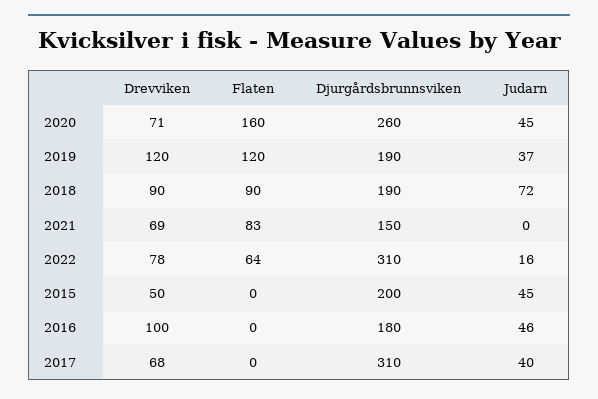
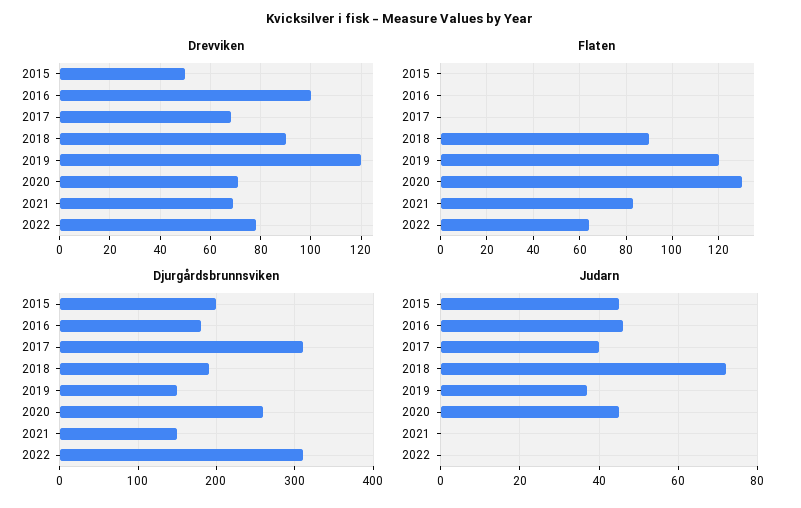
Flaten, 2020: 160 -> 130
Djurgårdsbrunnsviken, 2019: 190 -> 150
Judarn, 2022: 16 -> 0

